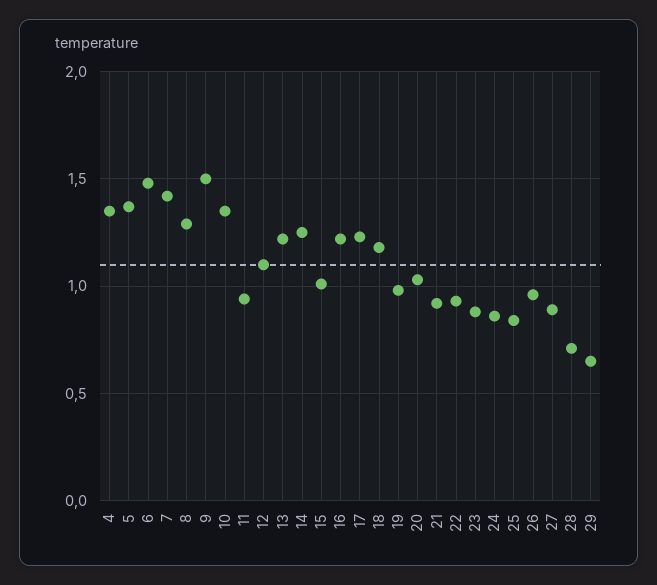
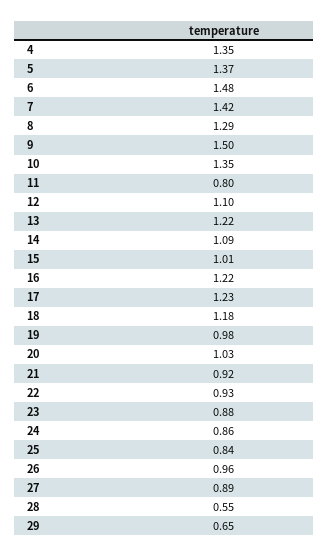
11: 0.95 -> 0.8
14: 1.25 -> 1.09
28: 0.7 -> 0.55

